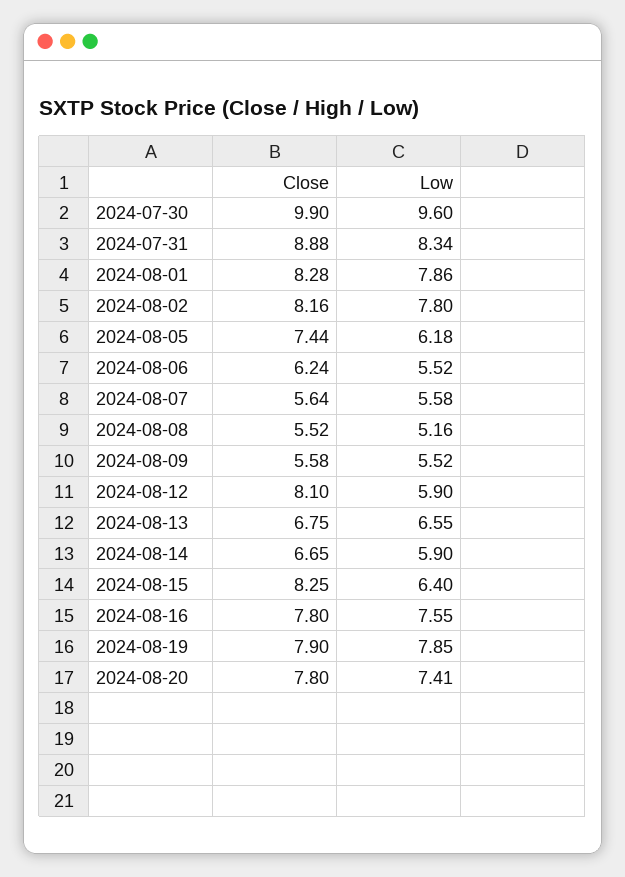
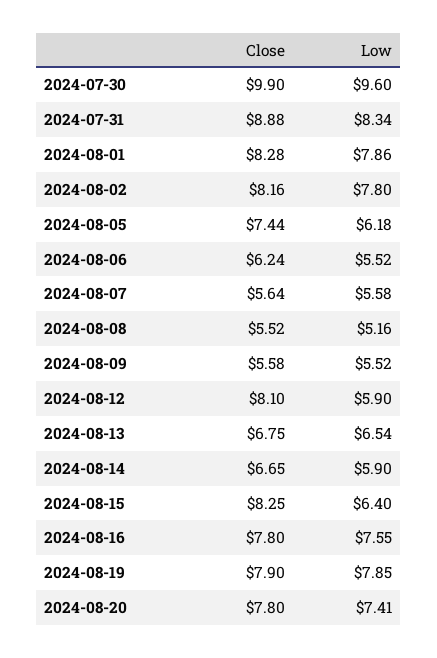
Low, 2024-08-13: 6.55 -> 6.54

